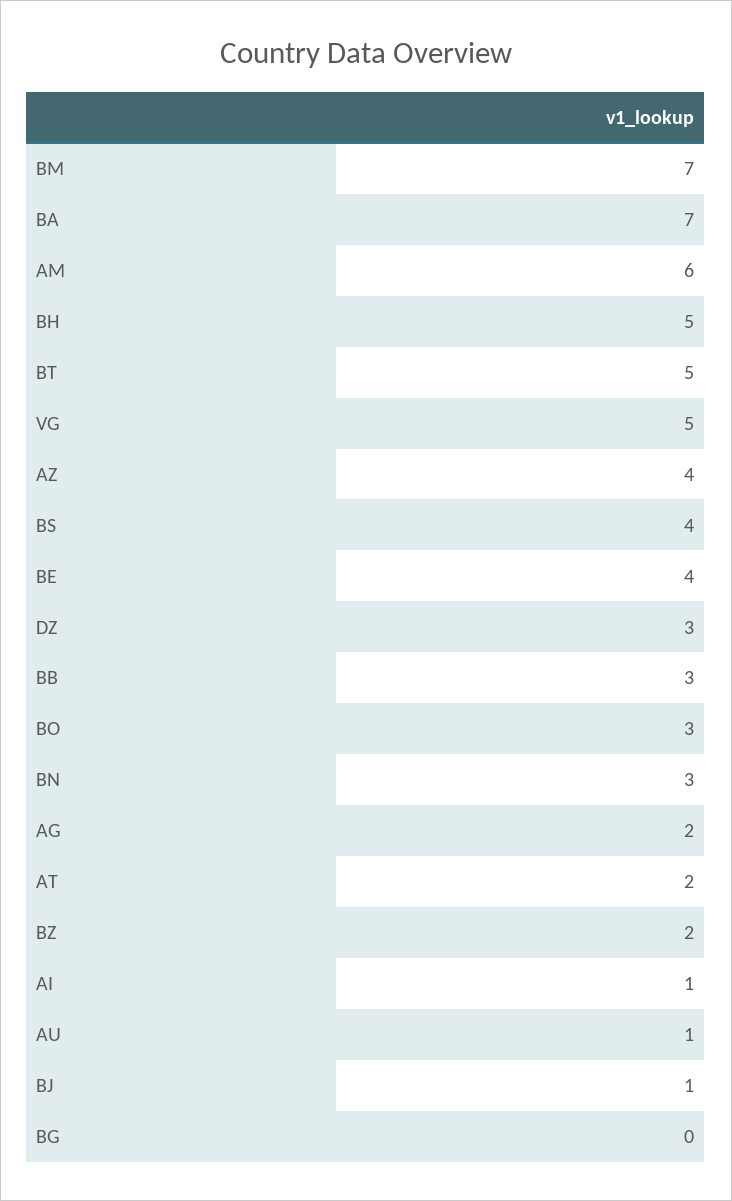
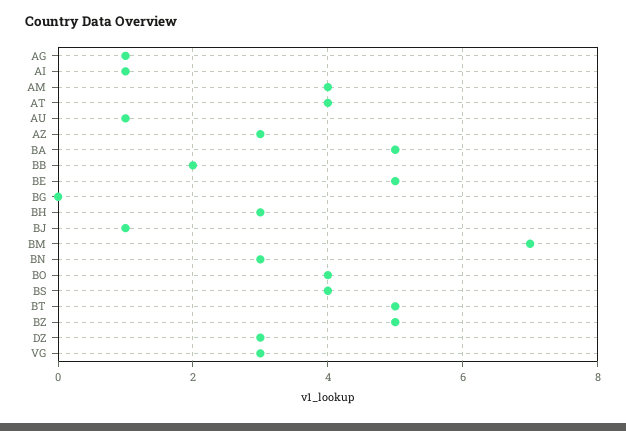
BA: 7 -> 5
AM: 6 -> 4
BH: 5 -> 3
VG: 5 -> 3
AZ: 4 -> 3
BE: 4 -> 5
BB: 3 -> 2
BO: 3 -> 4
AG: 2 -> 1
AT: 2 -> 4
BZ: 2 -> 5

